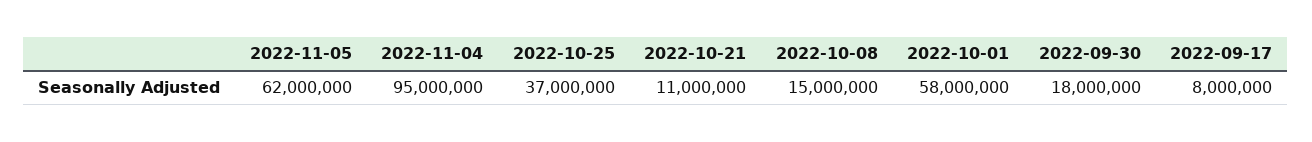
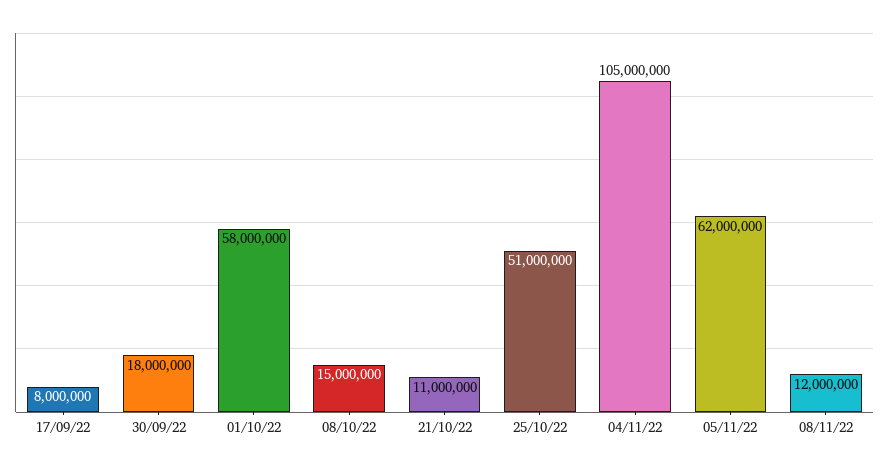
2022-11-04: 95000000 -> 105000000
2022-10-25: 37000000 -> 51000000
08/11/22: none -> 12000000

